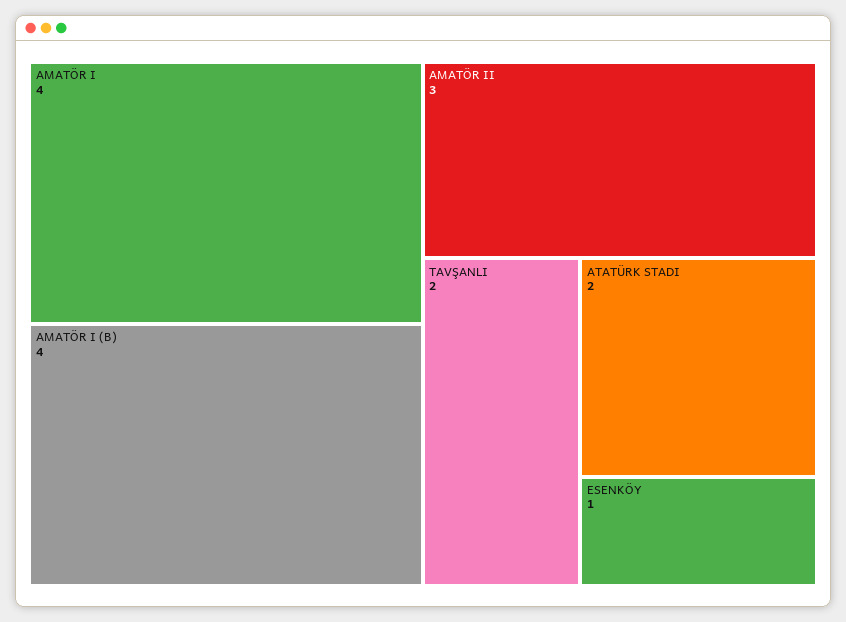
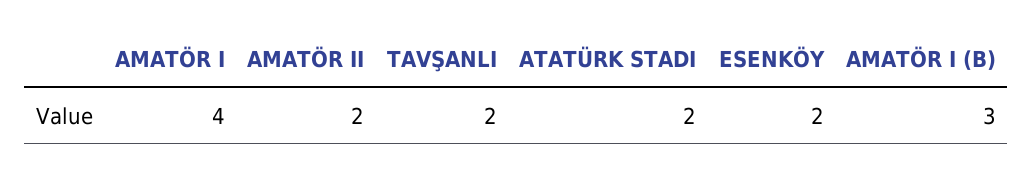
AMATÖR I (B): 4 -> 3
AMATÖR II: 3 -> 2
ESENKÖY: 1 -> 2

